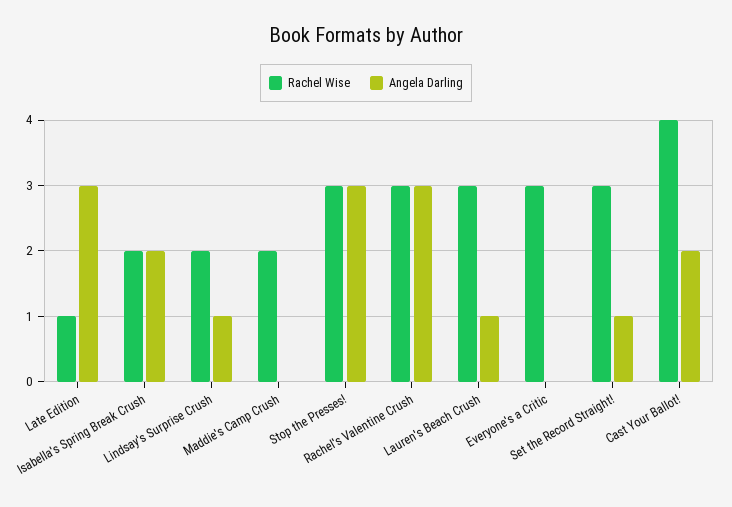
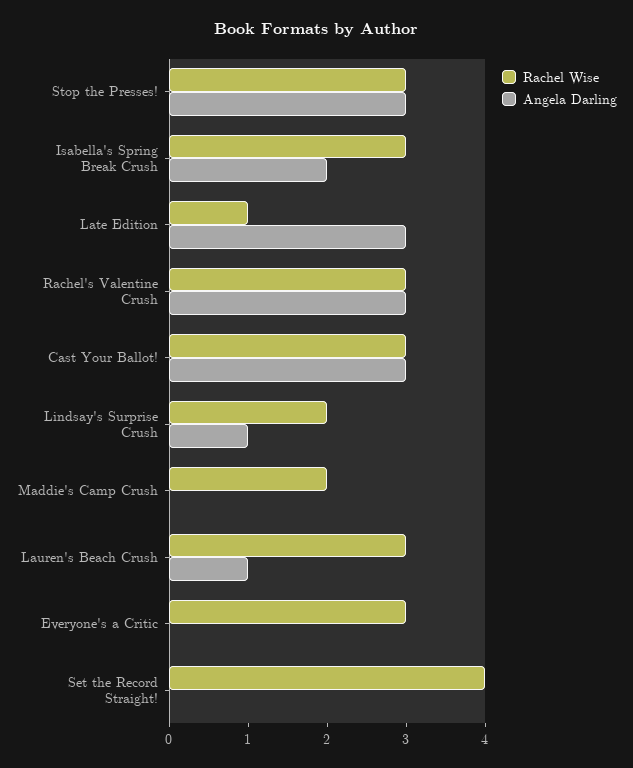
Rachel Wise, Isabella's Spring Break Crush: 2 -> 3
Rachel Wise, Set the Record Straight!: 3 -> 4
Angela Darling, Set the Record Straight!: 1 -> 0
Rachel Wise, Cast Your Ballot!: 4 -> 3
Angela Darling, Cast Your Ballot!: 2 -> 3

